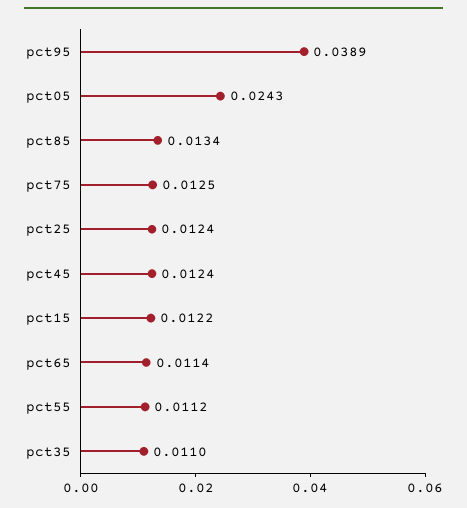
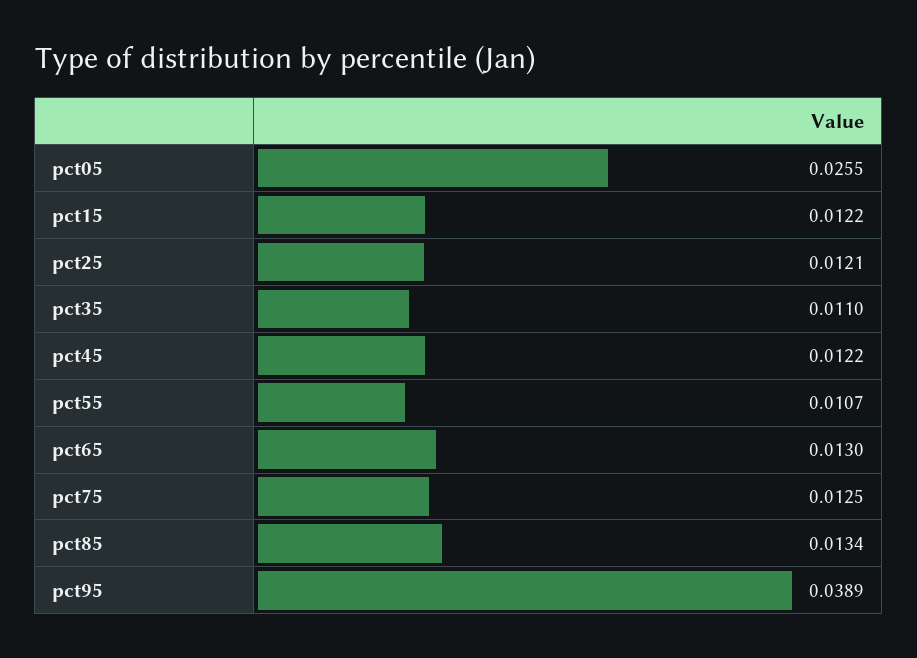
pct05: 0.0243 -> 0.0255
pct25: 0.0124 -> 0.0121
pct45: 0.0124 -> 0.0122
pct65: 0.0114 -> 0.013
pct55: 0.0112 -> 0.0107

